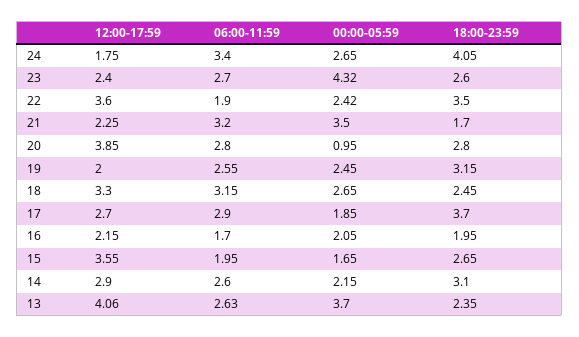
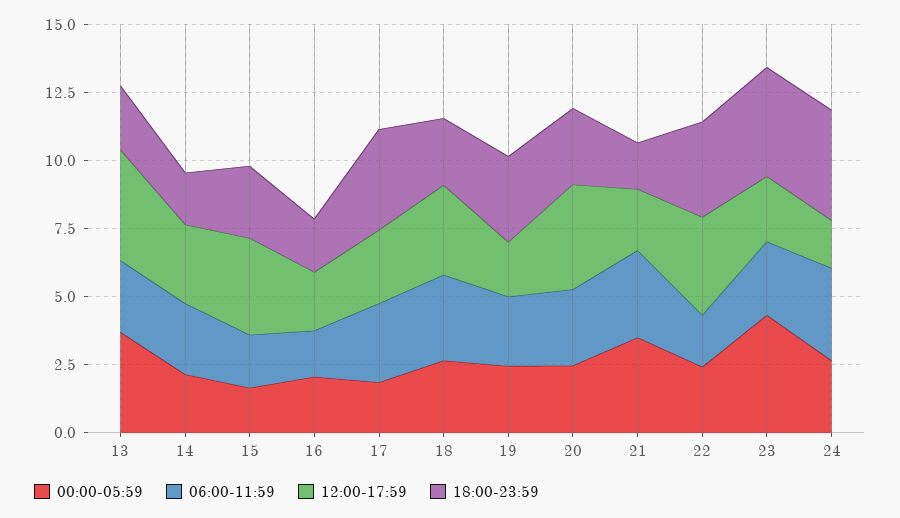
18:00-23:59, 23: 2.6 -> 4
00:00-05:59, 20: 0.95 -> 2.5
18:00-23:59, 14: 3.1 -> 2

